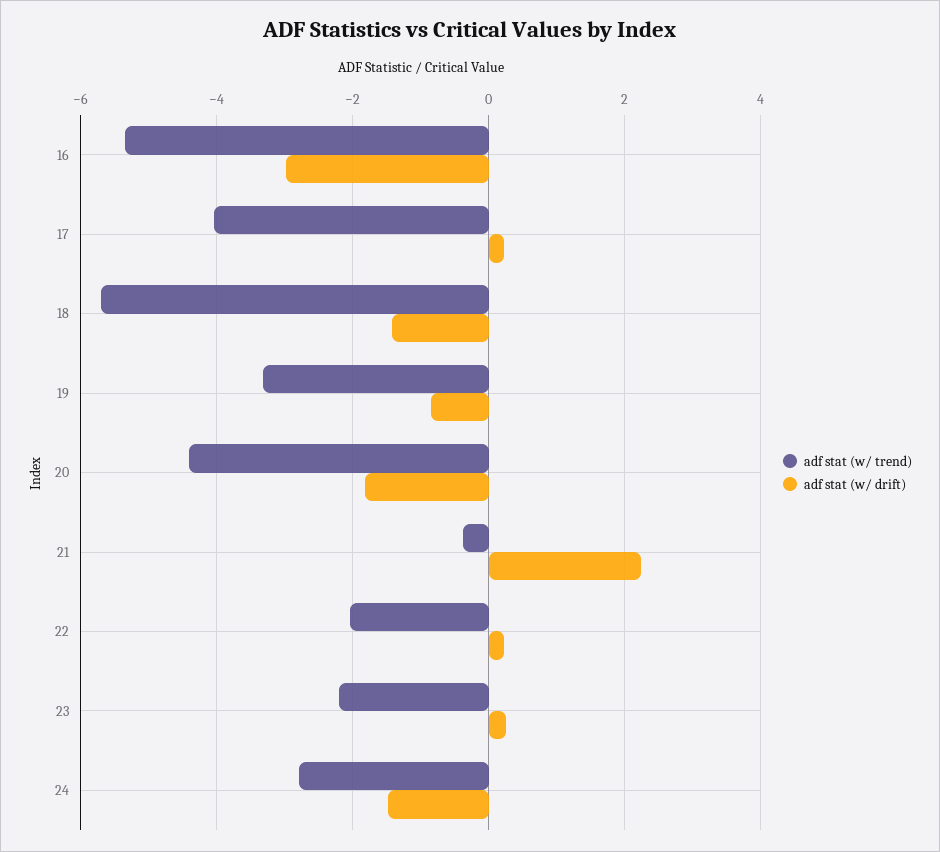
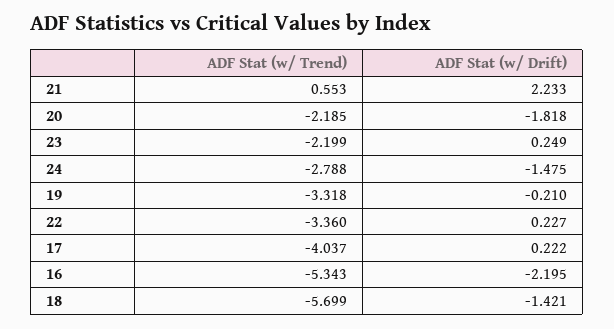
adf stat (w/ drift), 16: -3 -> -2.195
adf stat (w/ drift), 19: -0.8 -> -0.21
adf stat (w/ trend), 20: -4.4 -> -2.185
adf stat (w/ trend), 21: -0.4 -> 0.553
adf stat (w/ trend), 22: -2 -> -3.36

